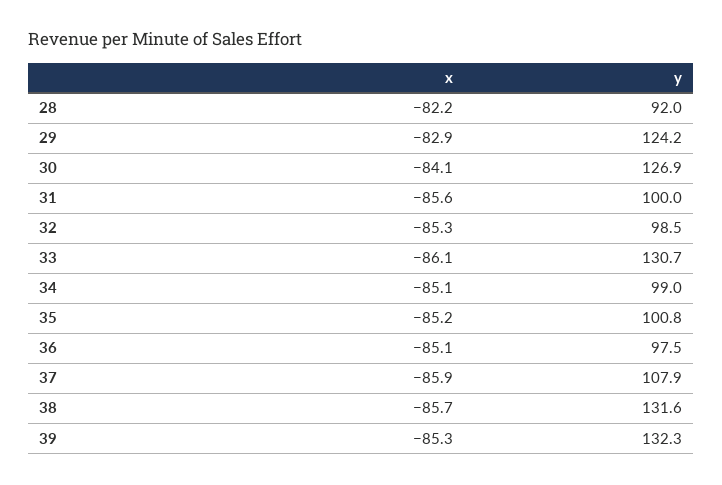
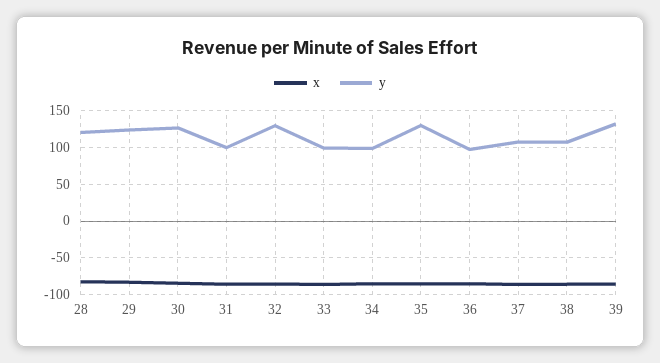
y, 28: 92 -> 120
y, 32: 98.5 -> 130
y, 33: 130.7 -> 100
y, 35: 100.8 -> 130
y, 38: 131.6 -> 110

